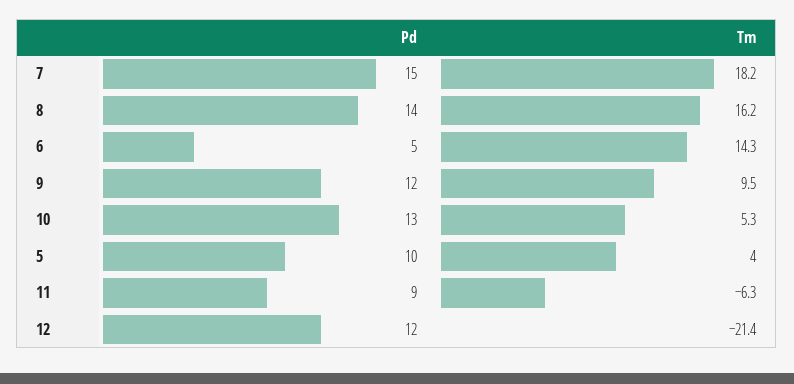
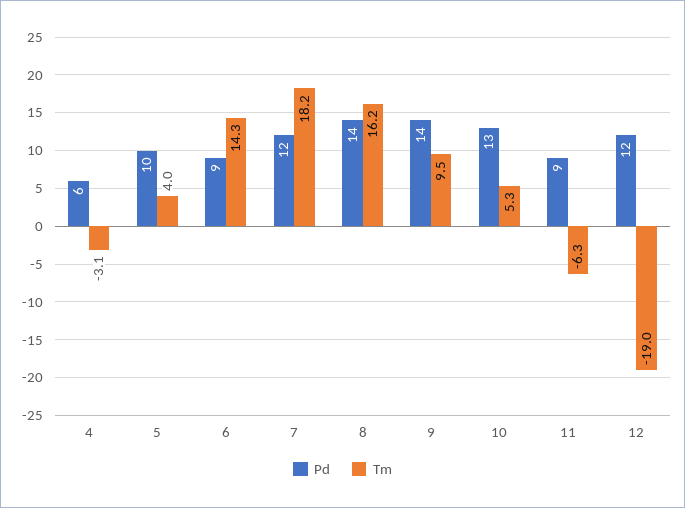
Pd, 7: 15 -> 12
Pd, 6: 5 -> 9
Pd, 9: 12 -> 14
Tm, 12: -21.4 -> -19
Pd, 4: none -> 6
Tm, 4: none -> -3.1

